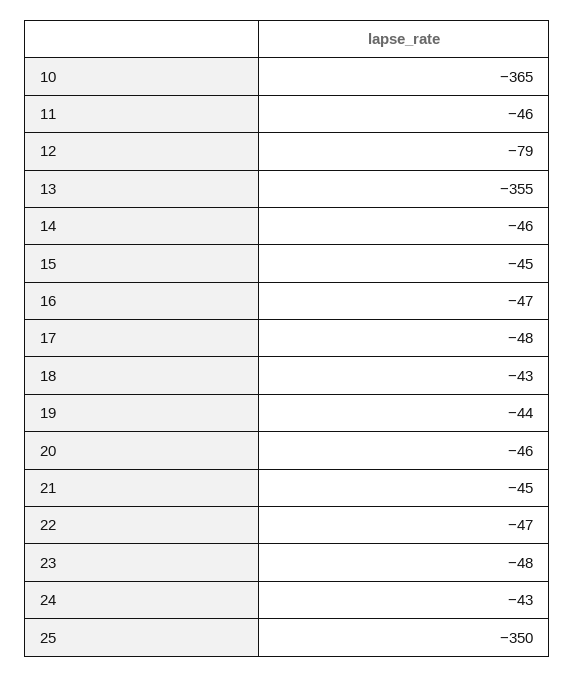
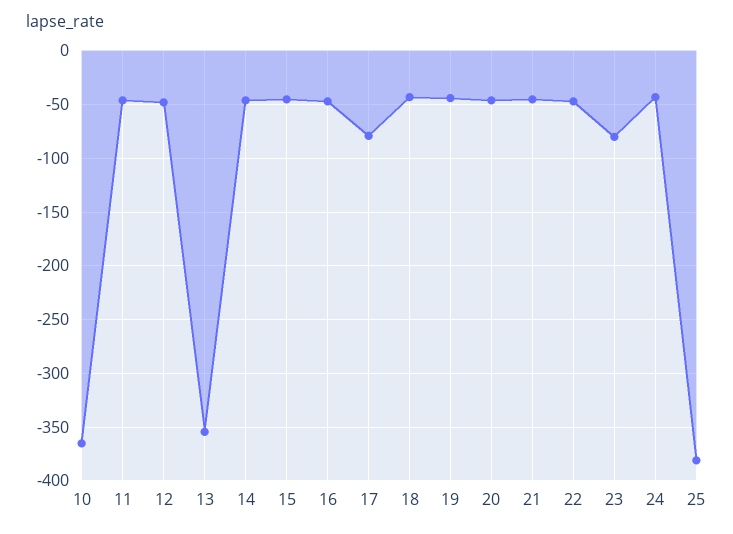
12: -79 -> -50
17: -48 -> -80
23: -48 -> -80
25: -350 -> -380

